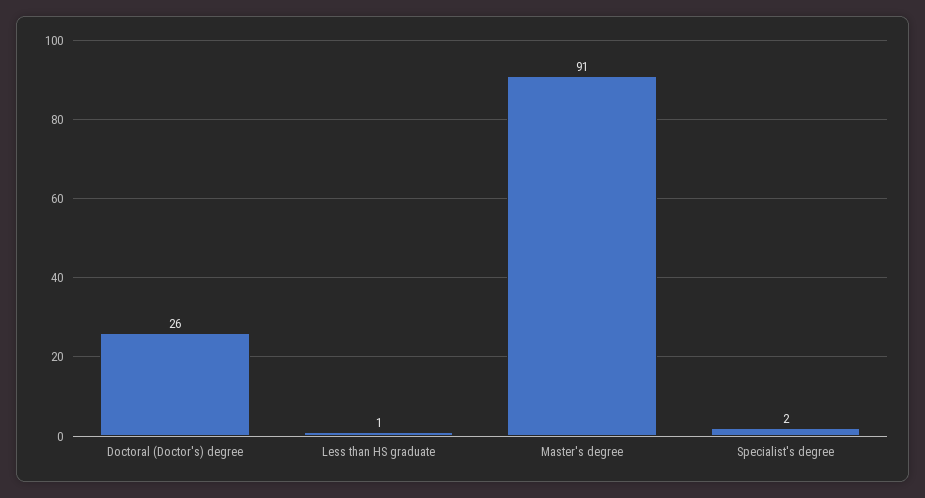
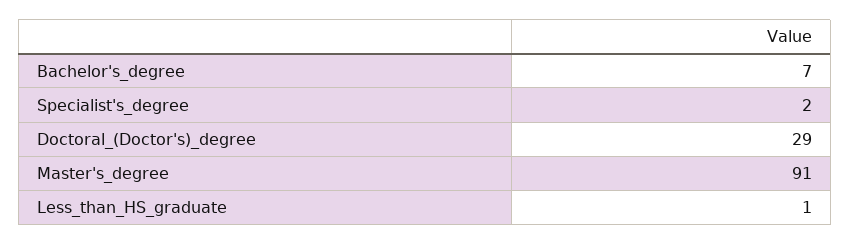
Doctoral (Doctor's) degree: 26 -> 29
Bachelor's_degree: none -> 7

